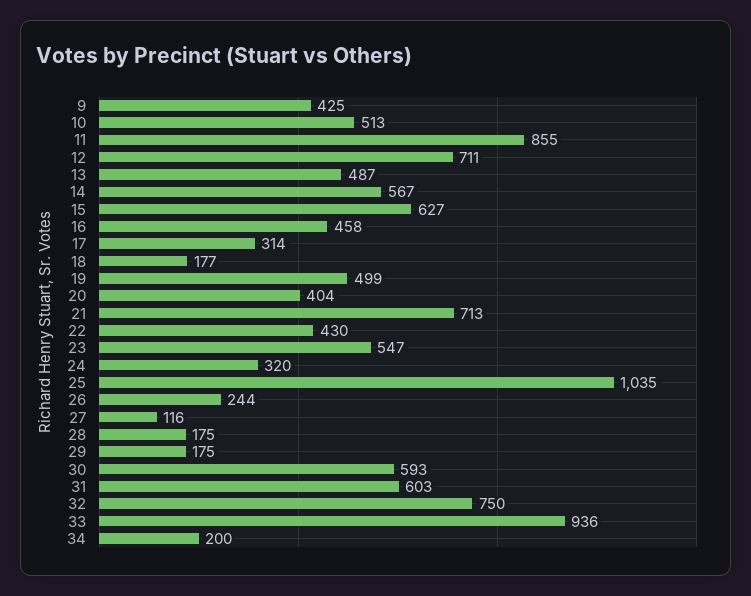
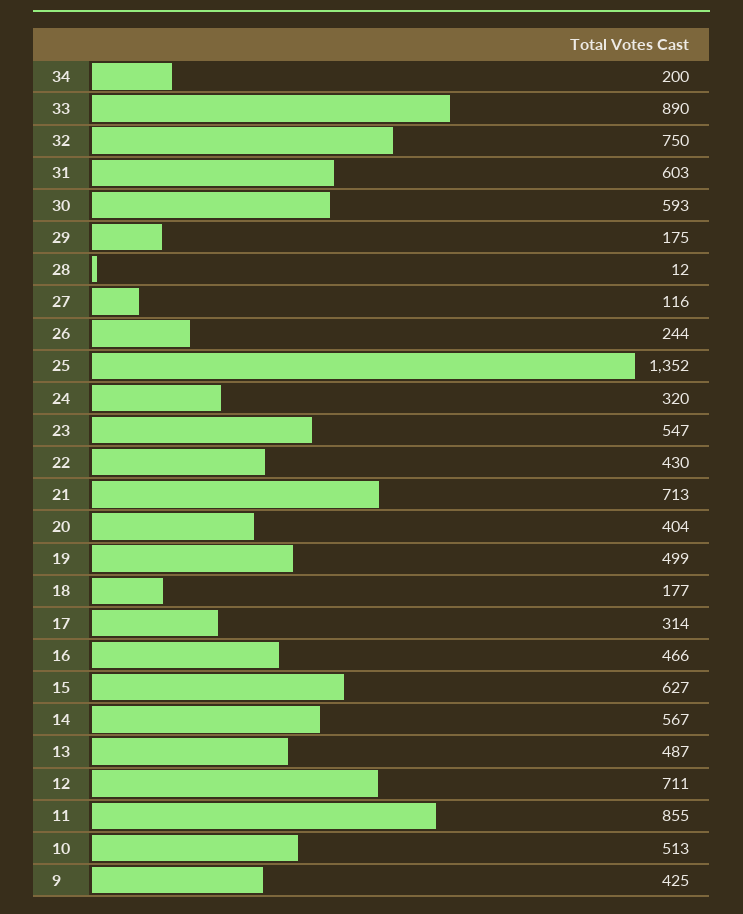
16: 458 -> 466
25: 1035 -> 1352
28: 175 -> 12
33: 936 -> 890

